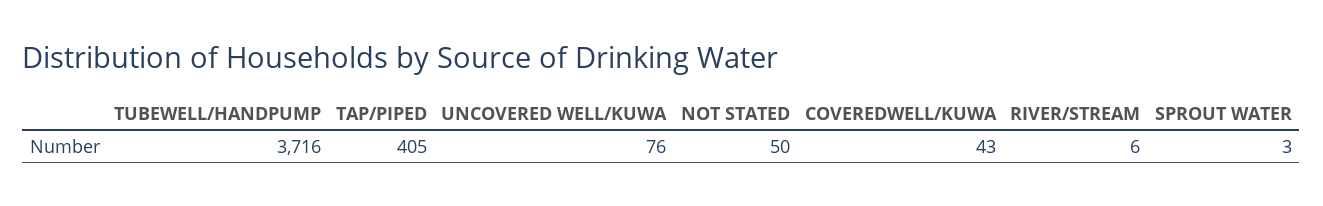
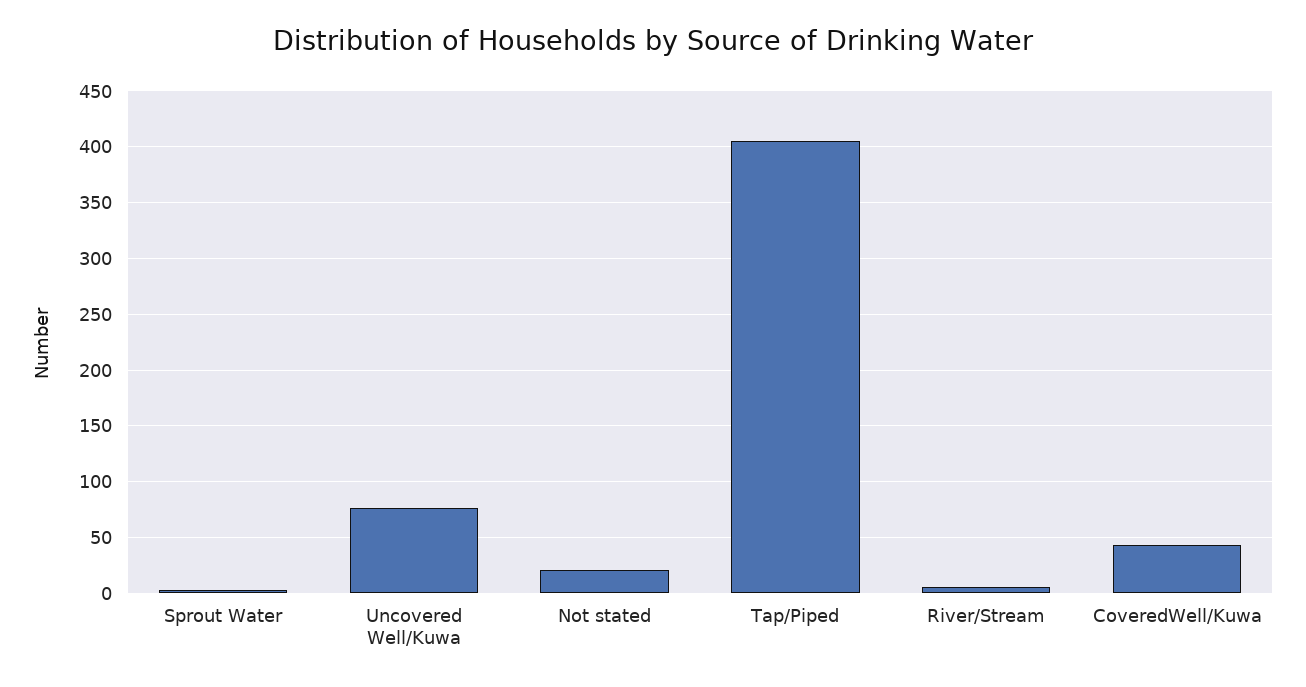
TUBEWELL/HANDPUMP: 3716 -> none
NOT STATED: 50 -> 20

